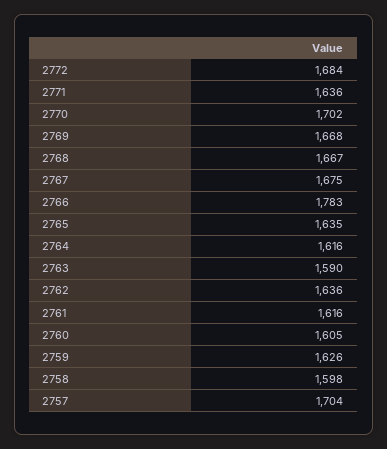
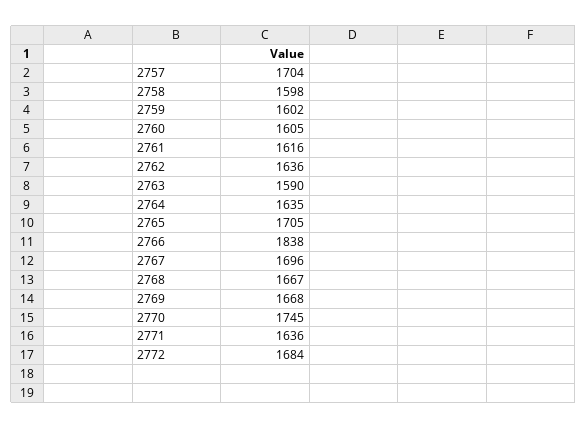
2770: 1702 -> 1745
2767: 1675 -> 1696
2766: 1783 -> 1838
2765: 1635 -> 1705
2764: 1616 -> 1635
2759: 1626 -> 1602

